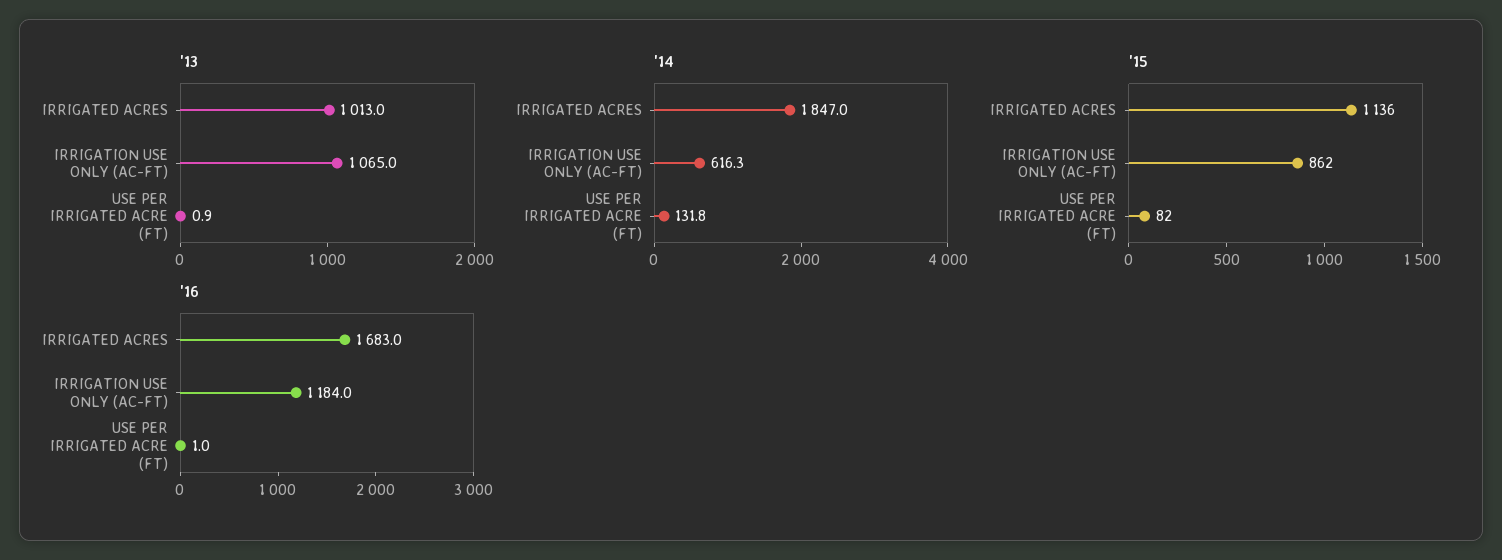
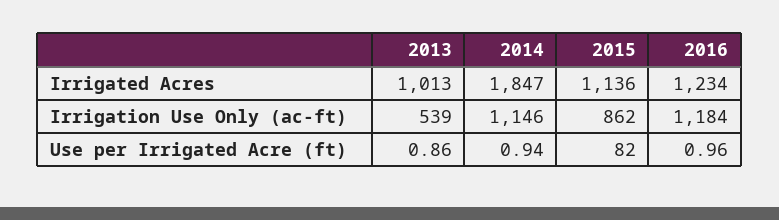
'13, IRRIGATION USE ONLY (AC-FT): 1065 -> 539
'14, IRRIGATION USE ONLY (AC-FT): 616.3 -> 1146
'14, USE PER IRRIGATED ACRE (FT): 131.8 -> 0.94
'16, IRRIGATED ACRES: 1683 -> 1234

